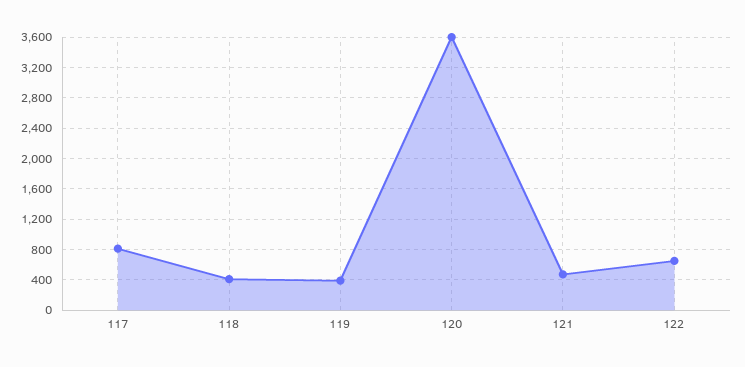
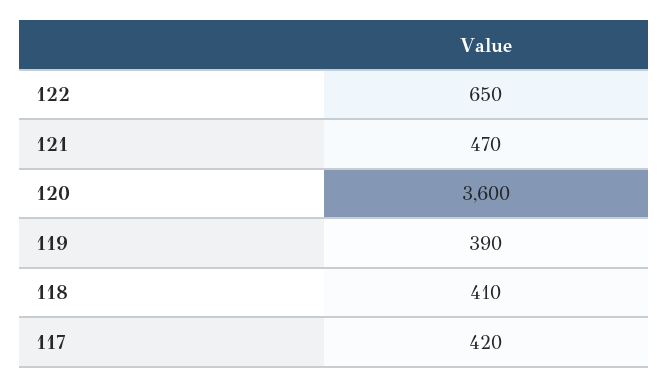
117: 800 -> 420

